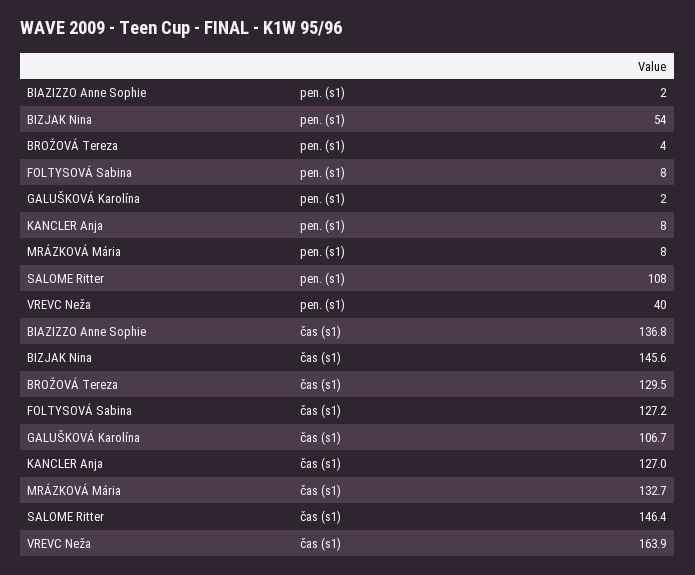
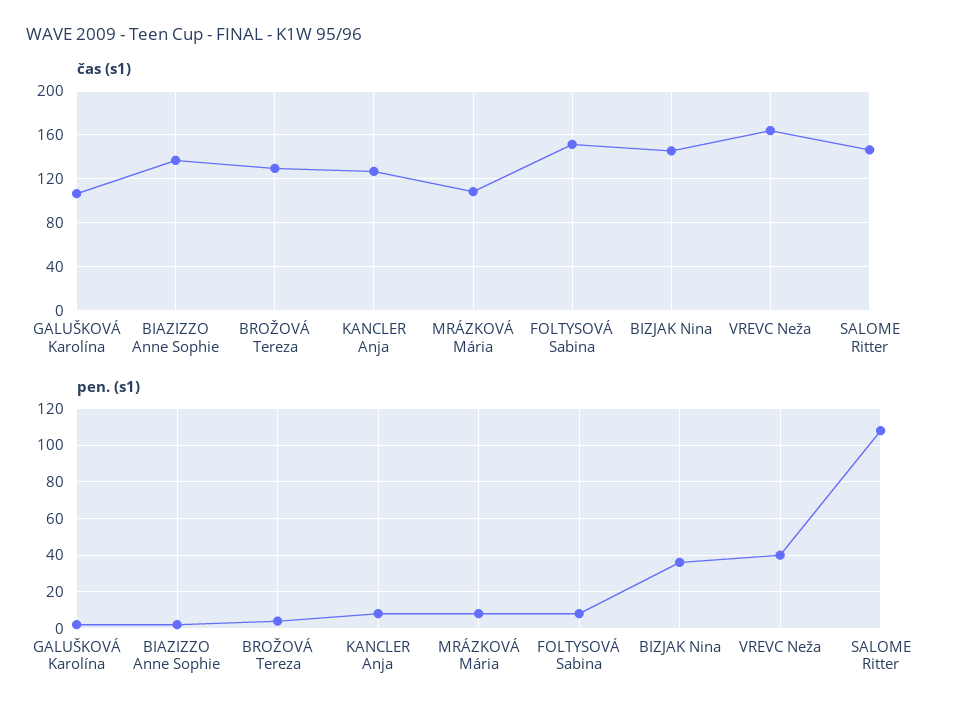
pen. (s1), BIZJAK Nina: 54 -> 35
čas (s1), FOLTYSOVÁ Sabina: 127.2 -> 150
čas (s1), MRÁZKOVÁ Mária: 132.7 -> 110

